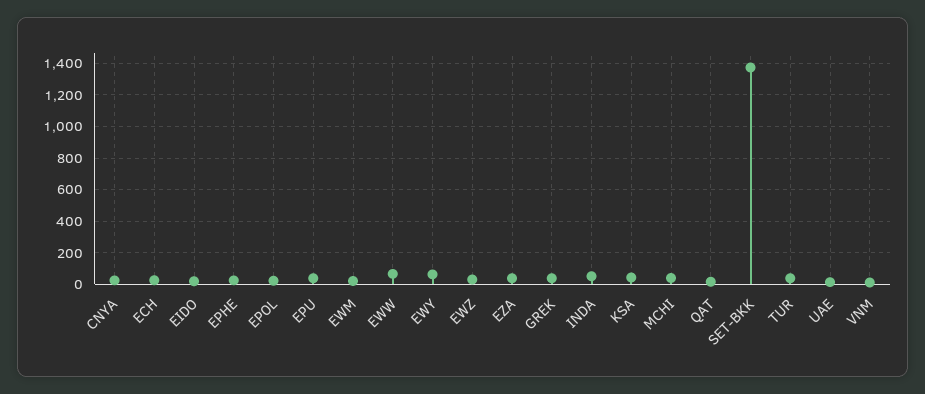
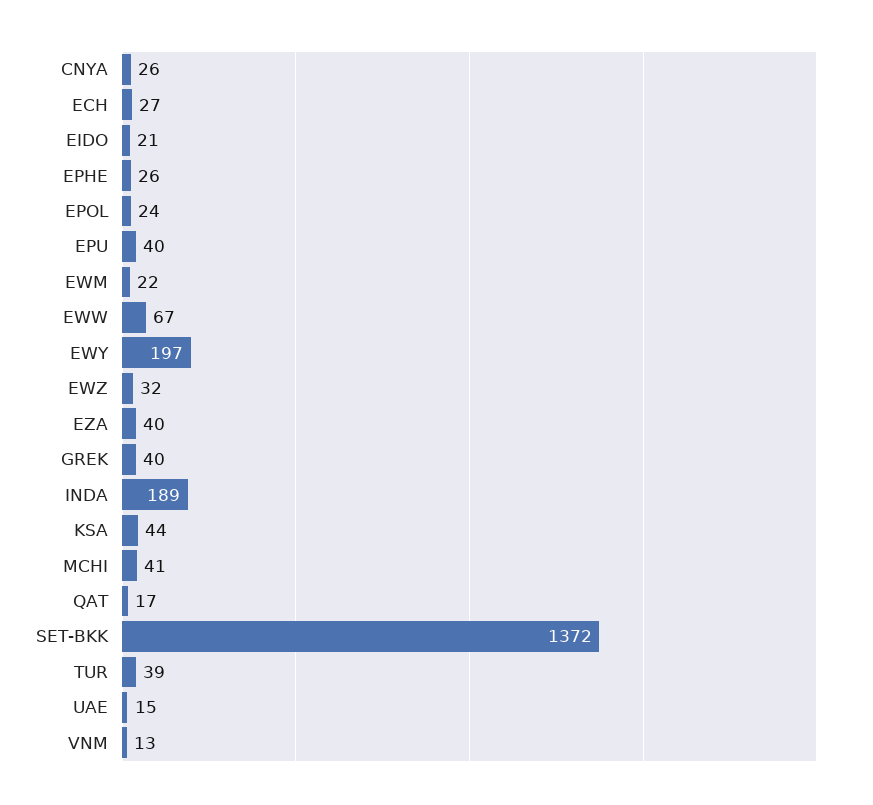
EWY: 50 -> 197
INDA: 50 -> 189

